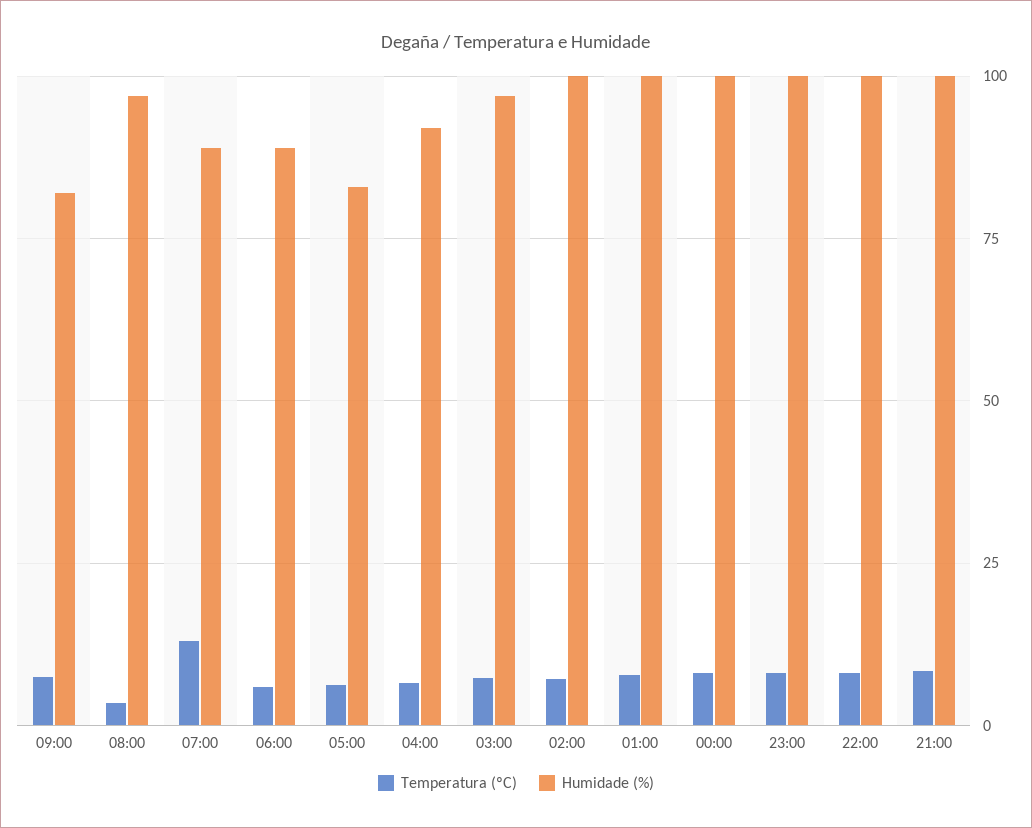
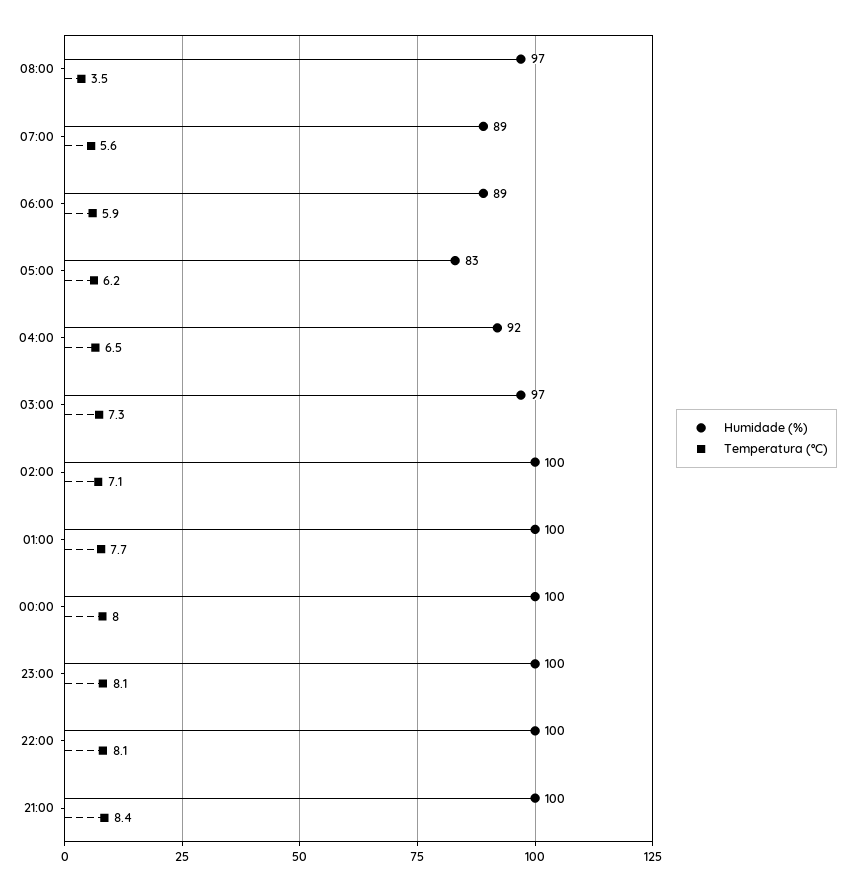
Temperatura (ºC), 09:00: 7.5 -> none
Humidade (%), 09:00: 82.5 -> none
Temperatura (ºC), 07:00: 12.5 -> 5.6

